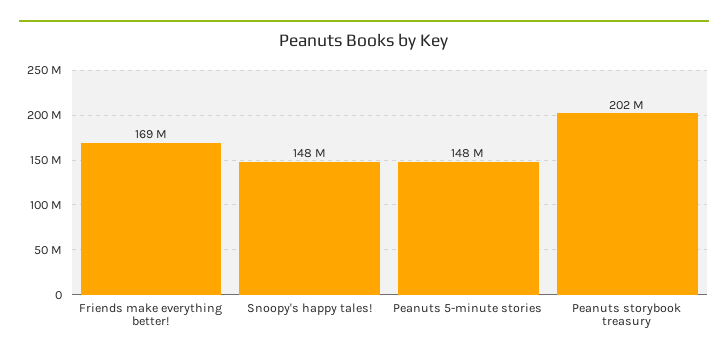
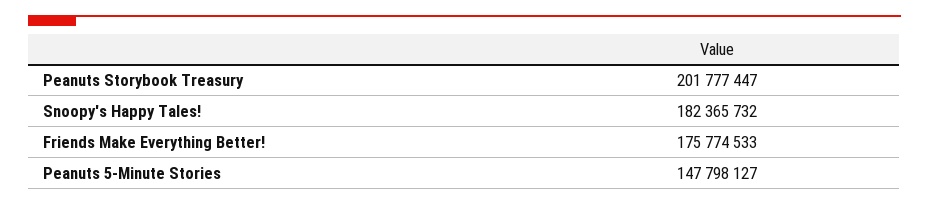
Friends make everything better!: 169000000 -> 175774533
Snoopy's happy tales!: 148000000 -> 182365732

